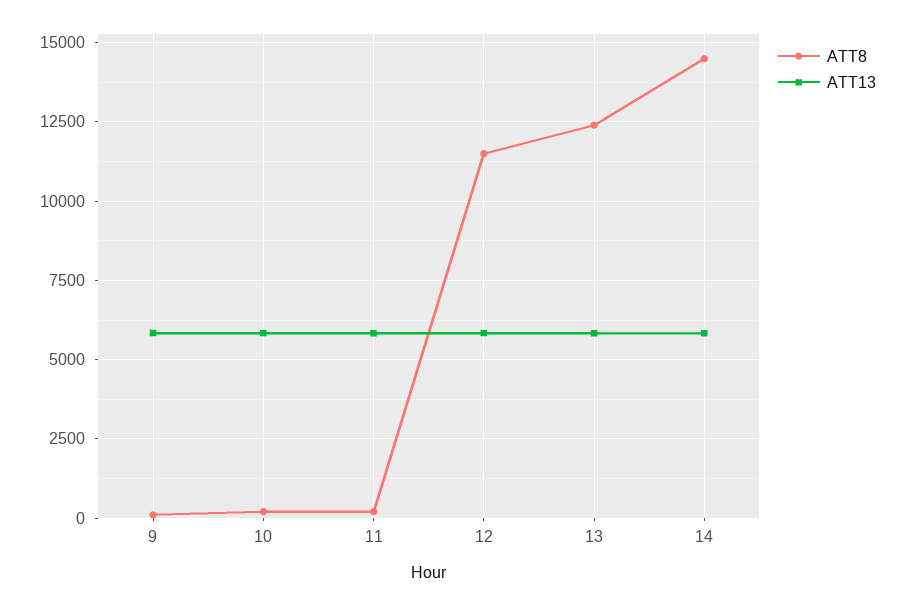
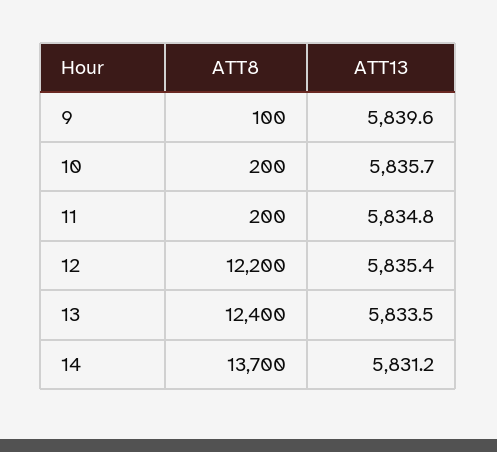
ATT8, 12: 11500 -> 12200
ATT8, 14: 14500 -> 13700

